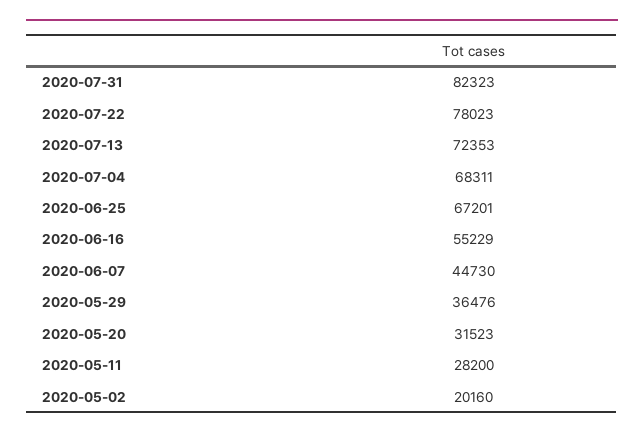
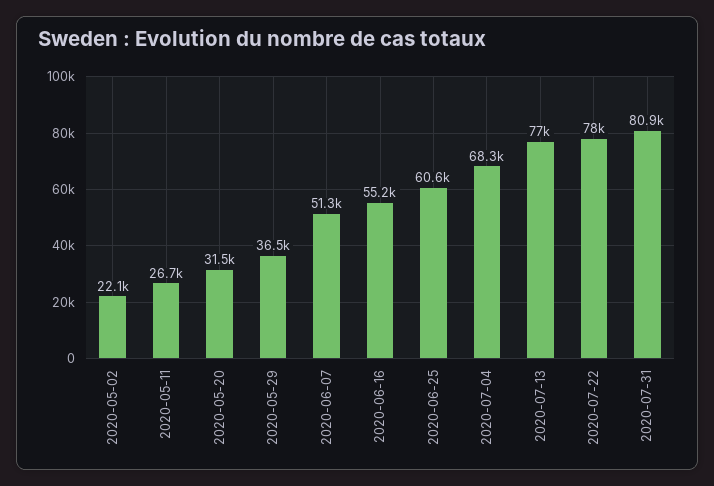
2020-07-31: 82323 -> 80900
2020-07-13: 72353 -> 77000
2020-06-25: 67201 -> 60600
2020-06-07: 44730 -> 51300
2020-05-11: 28200 -> 26700
2020-05-02: 20160 -> 22100

